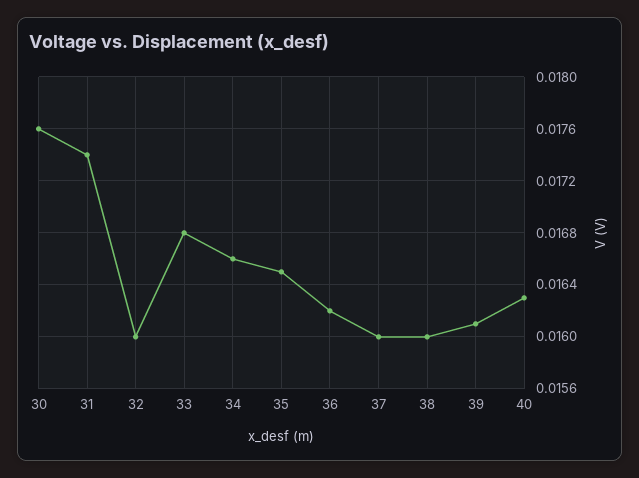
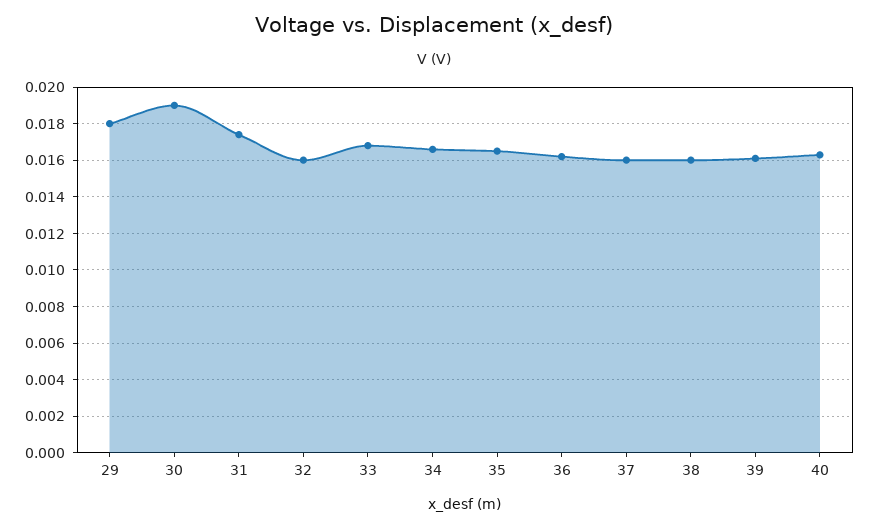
30: 0.0176 -> 0.019
29: none -> 0.018

